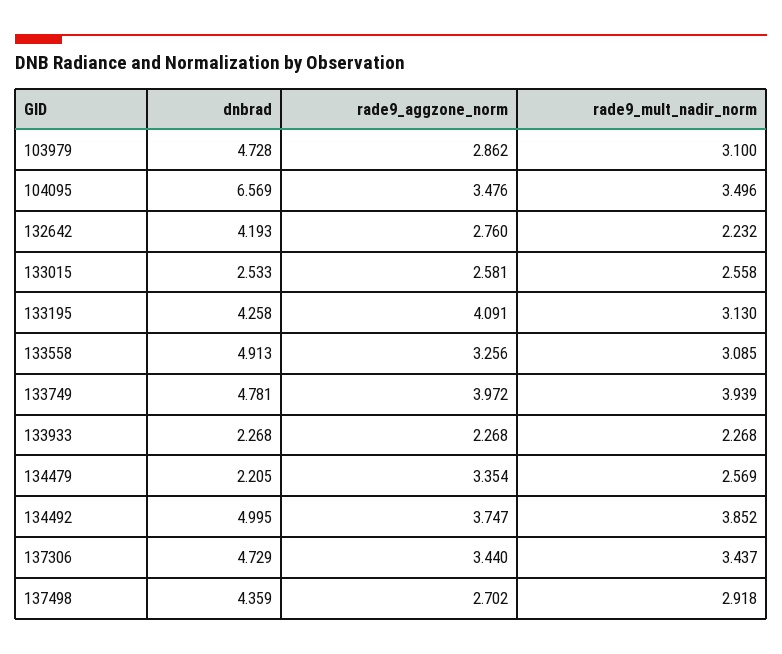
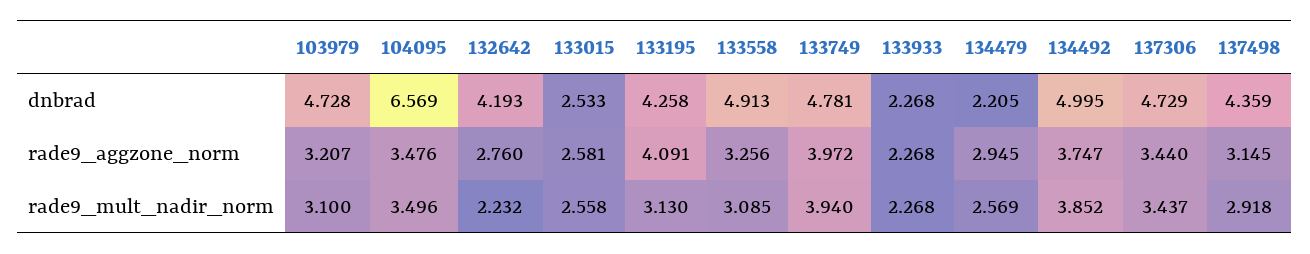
rade9_aggzone_norm, 103979: 2.862 -> 3.207
rade9_mult_nadir_norm, 133749: 3.939 -> 3.94
rade9_aggzone_norm, 134479: 3.354 -> 2.945
rade9_aggzone_norm, 137498: 2.702 -> 3.145

